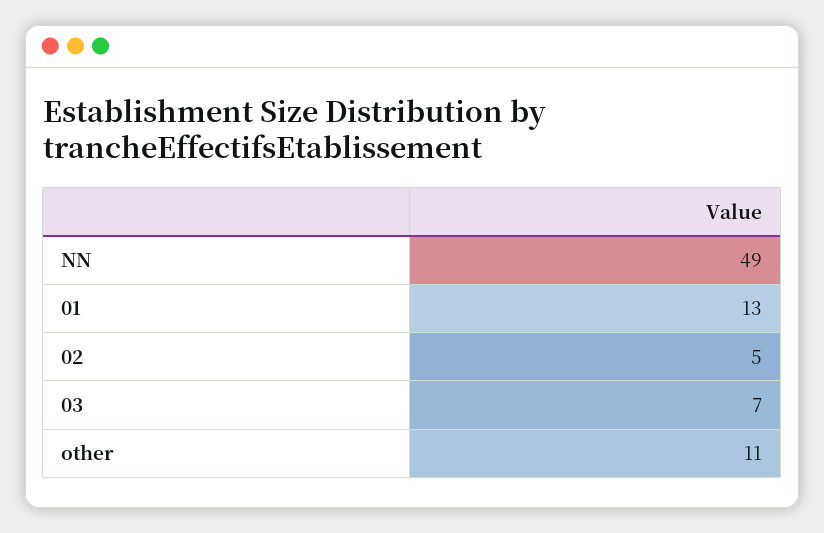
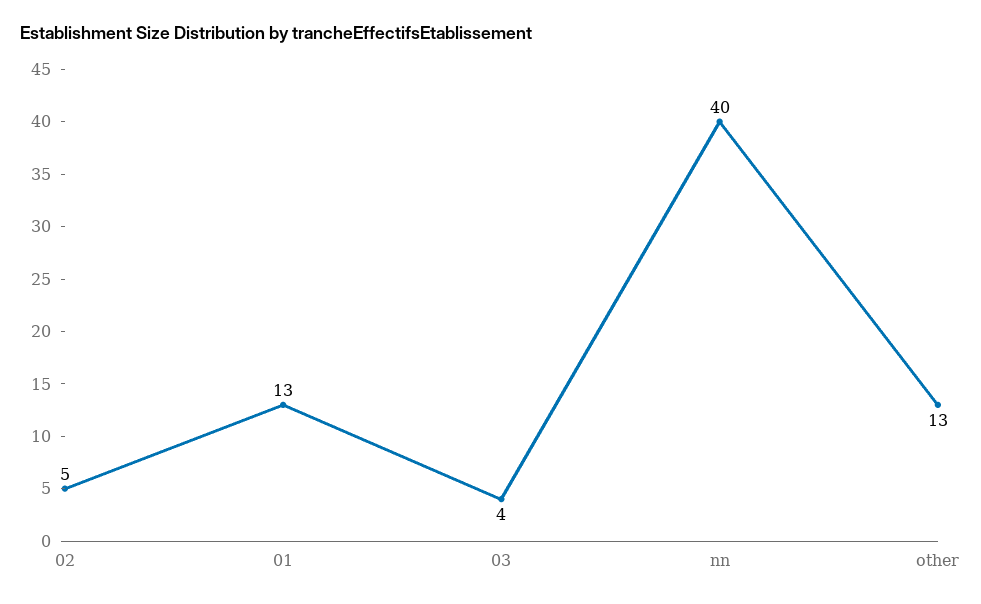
NN: 49 -> 40
03: 7 -> 4
other: 11 -> 13

